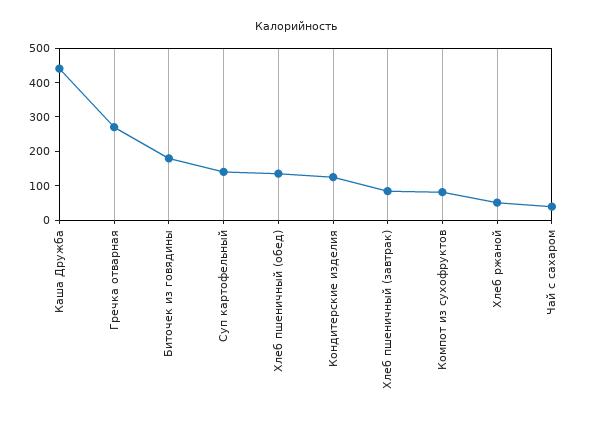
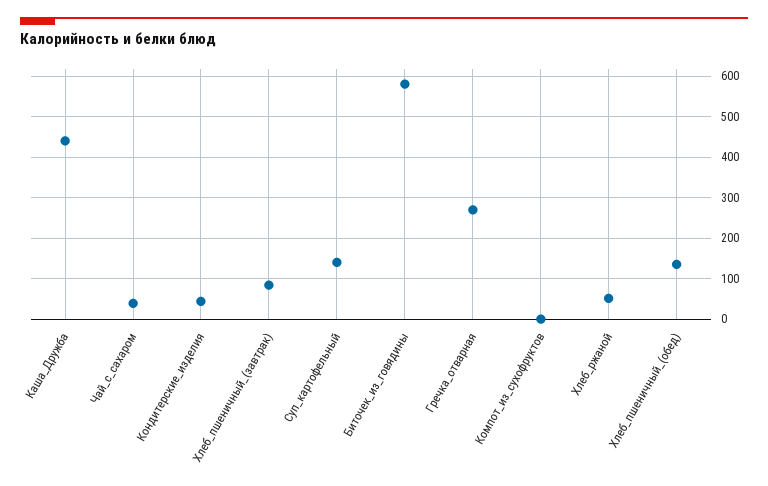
Биточек из говядины: 175 -> 580
Кондитерские изделия: 125 -> 40
Компот из сухофруктов: 75 -> 0

